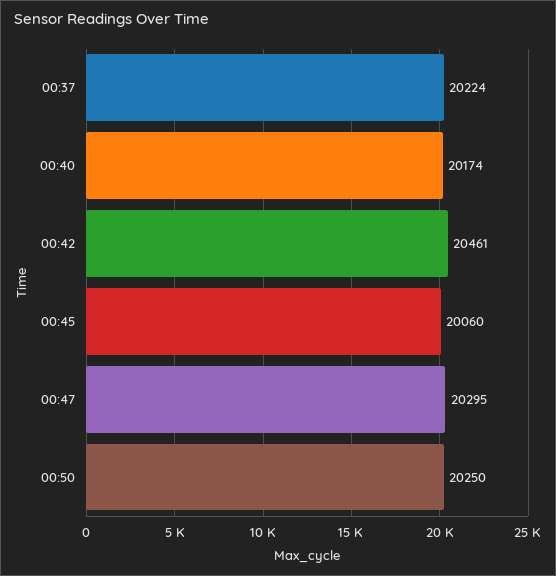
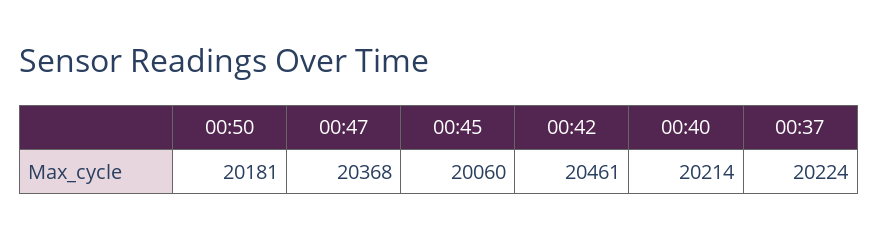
00:40: 20174 -> 20214
00:47: 20295 -> 20368
00:50: 20250 -> 20181

